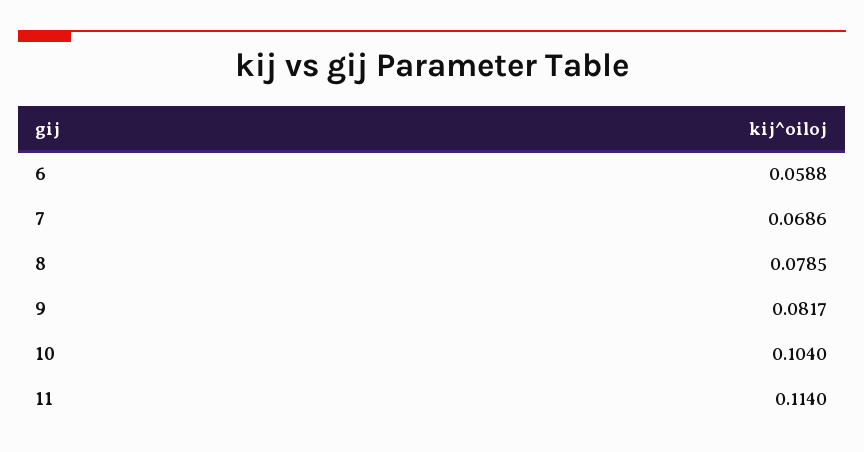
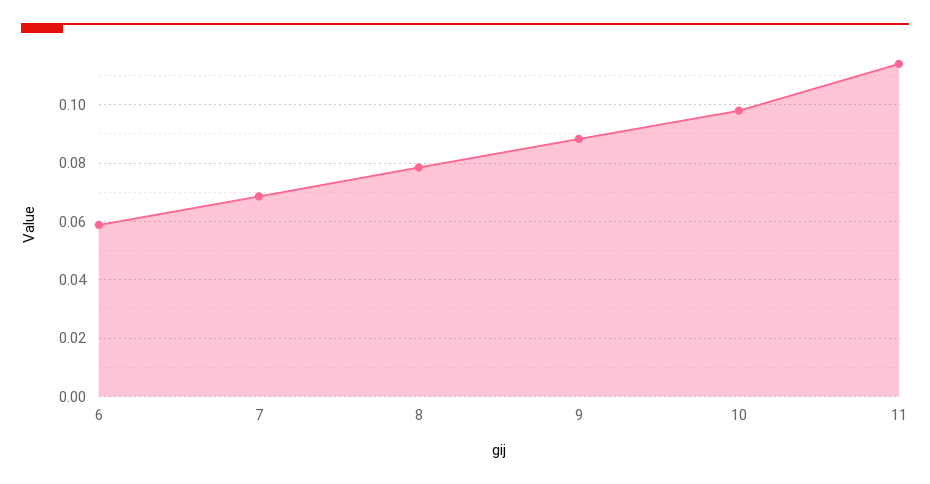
9: 0.0817 -> 0.0875
10: 0.104 -> 0.0975

